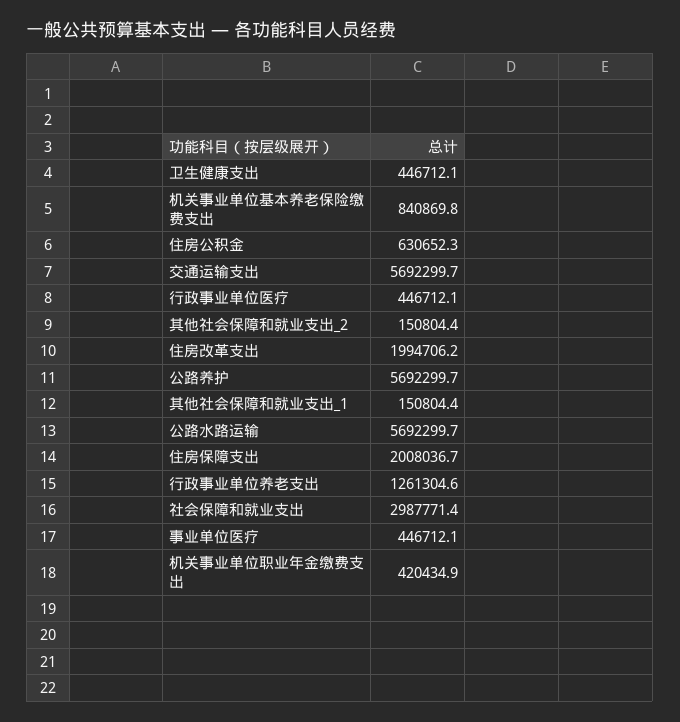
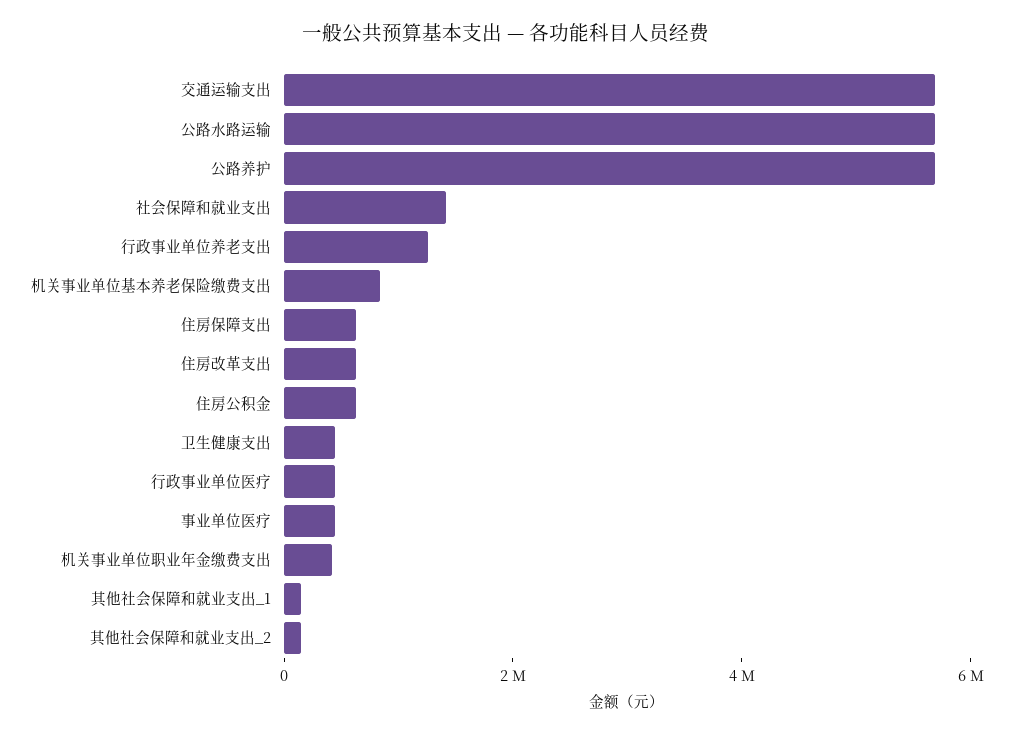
住房改革支出: 1994706.2 -> 500000
住房保障支出: 2008036.7 -> 500000
社会保障和就业支出: 2987771.4 -> 1500000

